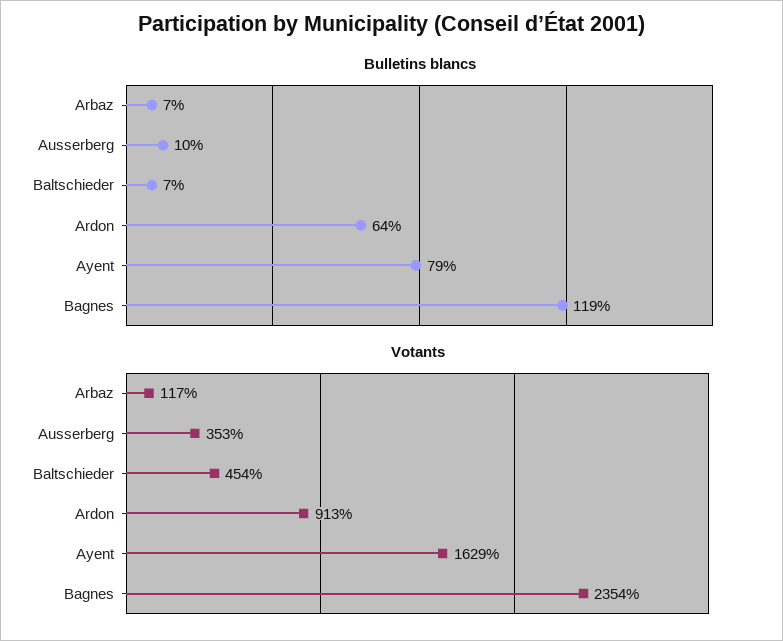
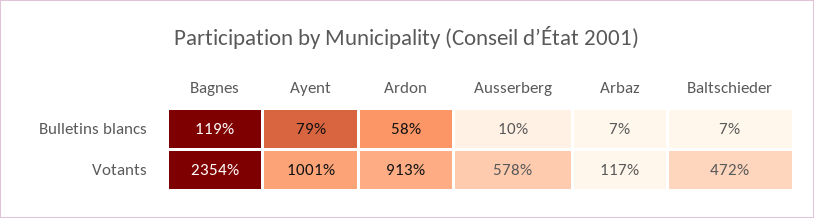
Bulletins blancs, Ardon: 64 -> 58
Votants, Ausserberg: 353 -> 578
Votants, Baltschieder: 454 -> 472
Votants, Ayent: 1629 -> 1001

